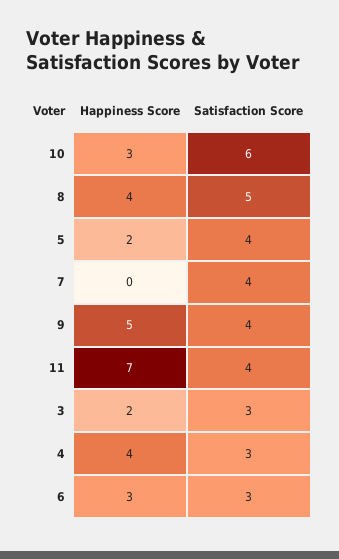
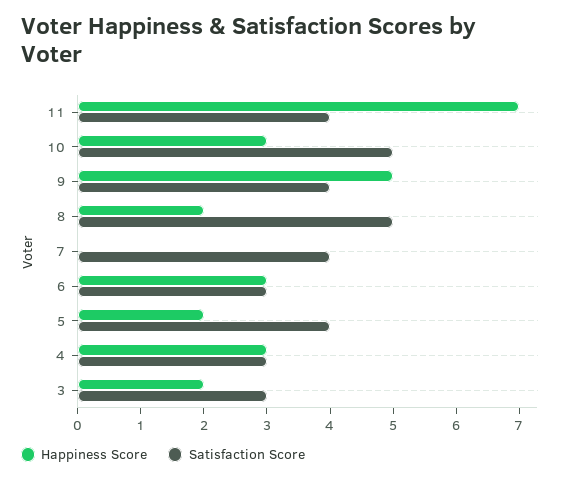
Satisfaction Score, 10: 6 -> 5
Happiness Score, 8: 4 -> 2
Happiness Score, 4: 4 -> 3

